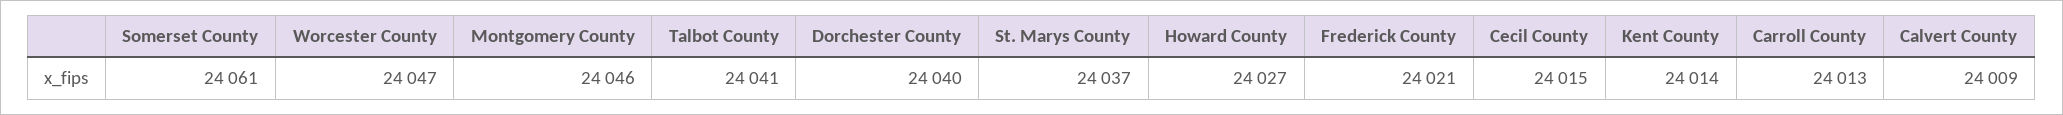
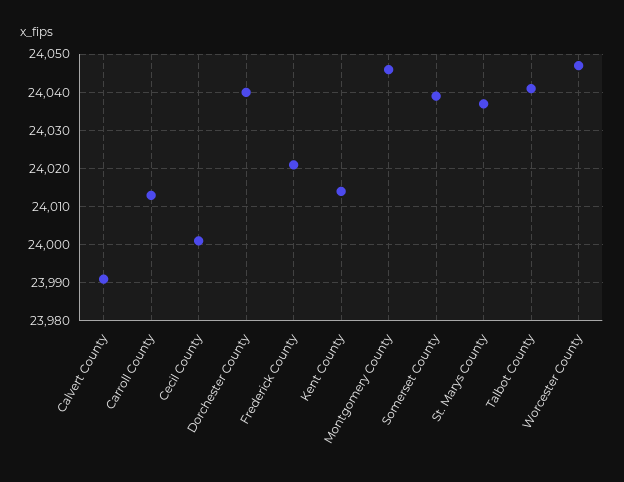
Somerset County: 24061 -> 24040
Howard County: 24027 -> none
Cecil County: 24015 -> 24000
Calvert County: 24009 -> 23990

